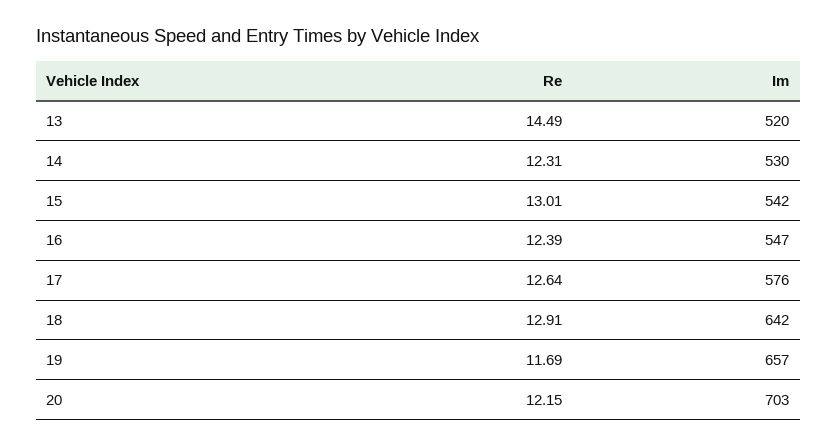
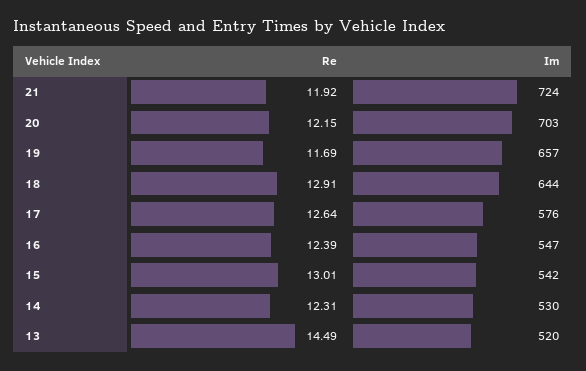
Im, 18: 642 -> 644
Re, 21: none -> 11.92
Im, 21: none -> 724

